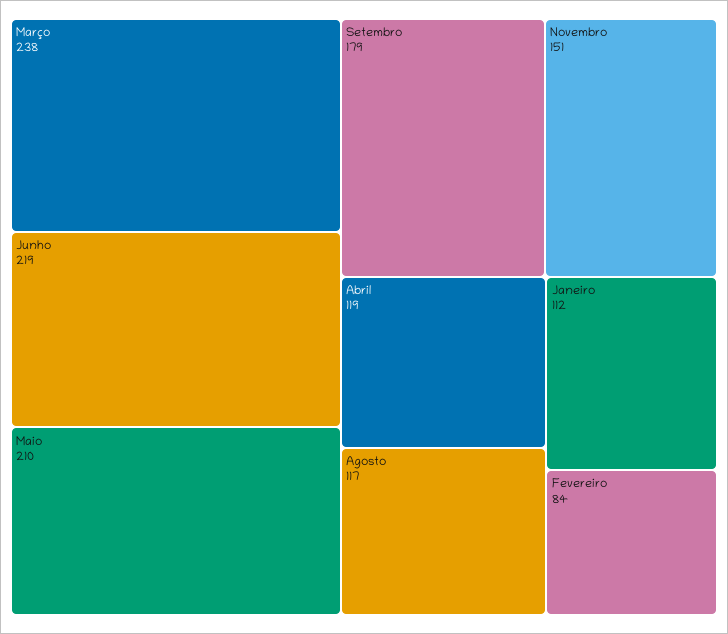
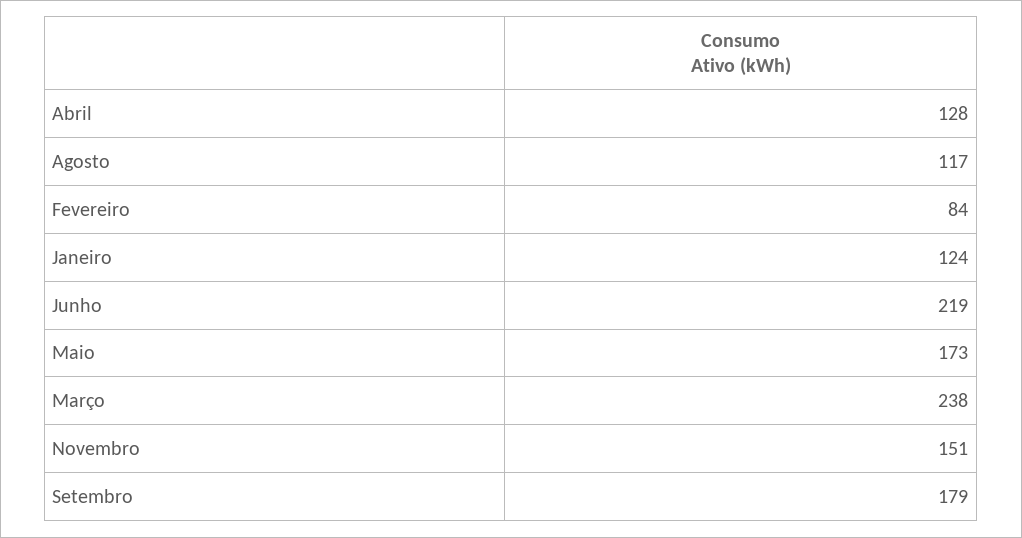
Maio: 210 -> 173
Abril: 119 -> 128
Janeiro: 112 -> 124

